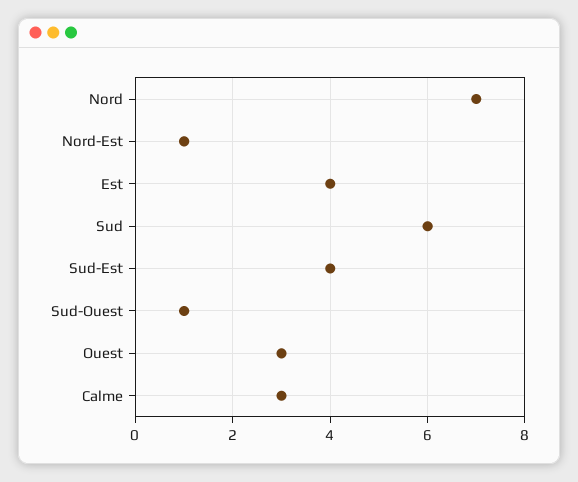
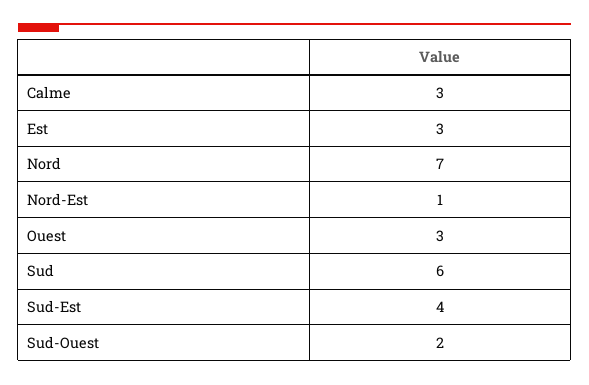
Est: 4 -> 3
Sud-Ouest: 1 -> 2

